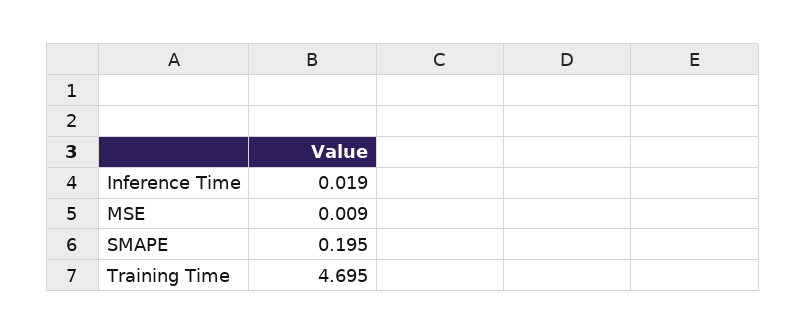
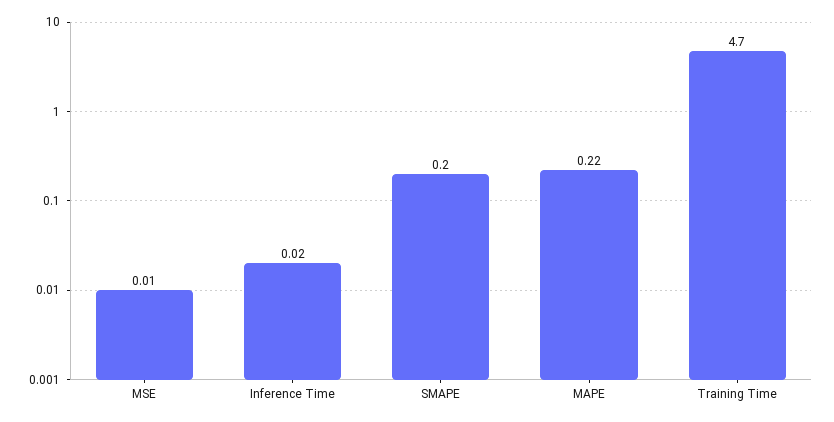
MAPE: none -> 0.22

